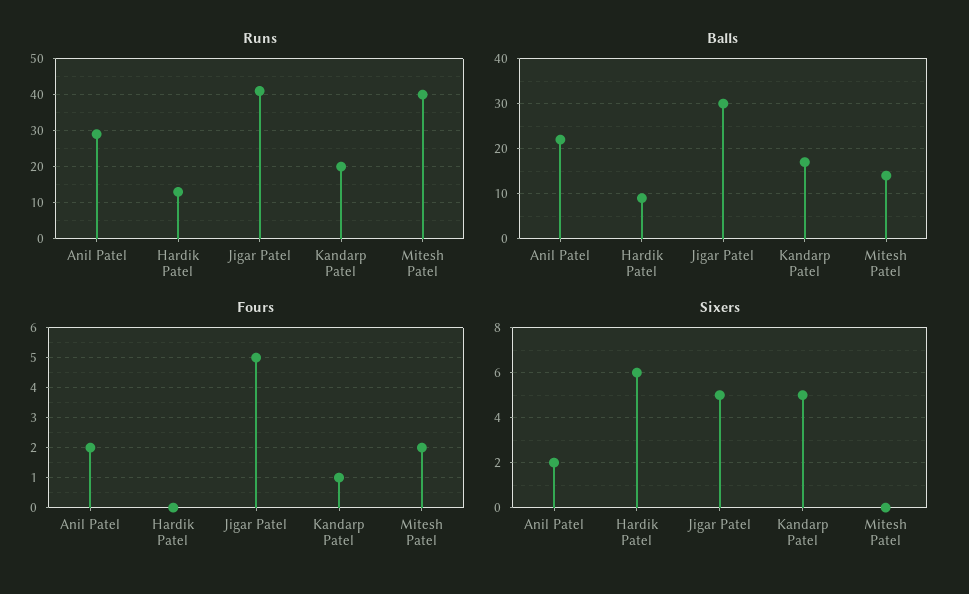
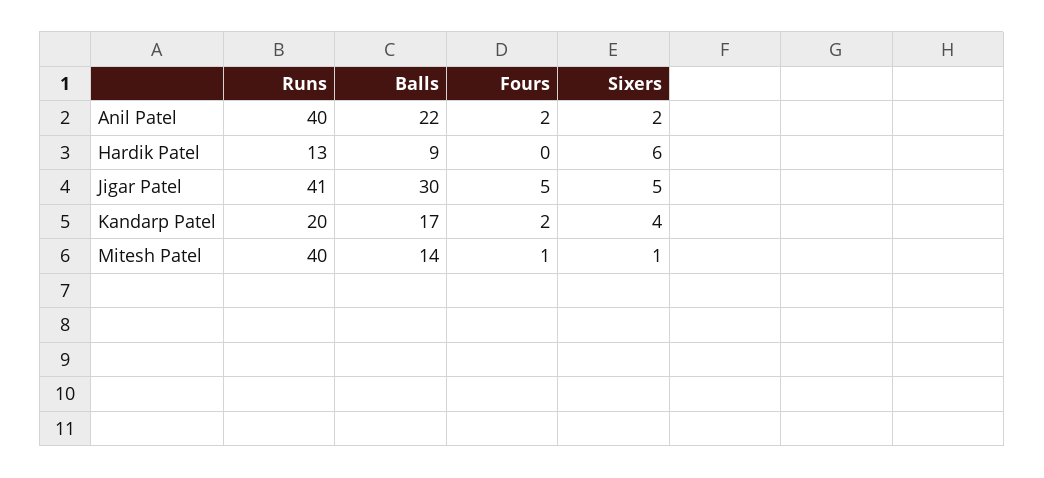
Runs, Anil Patel: 30 -> 40
Fours, Kandarp Patel: 1 -> 2
Fours, Mitesh Patel: 2 -> 1
Sixers, Kandarp Patel: 5 -> 4
Sixers, Mitesh Patel: 0 -> 1

